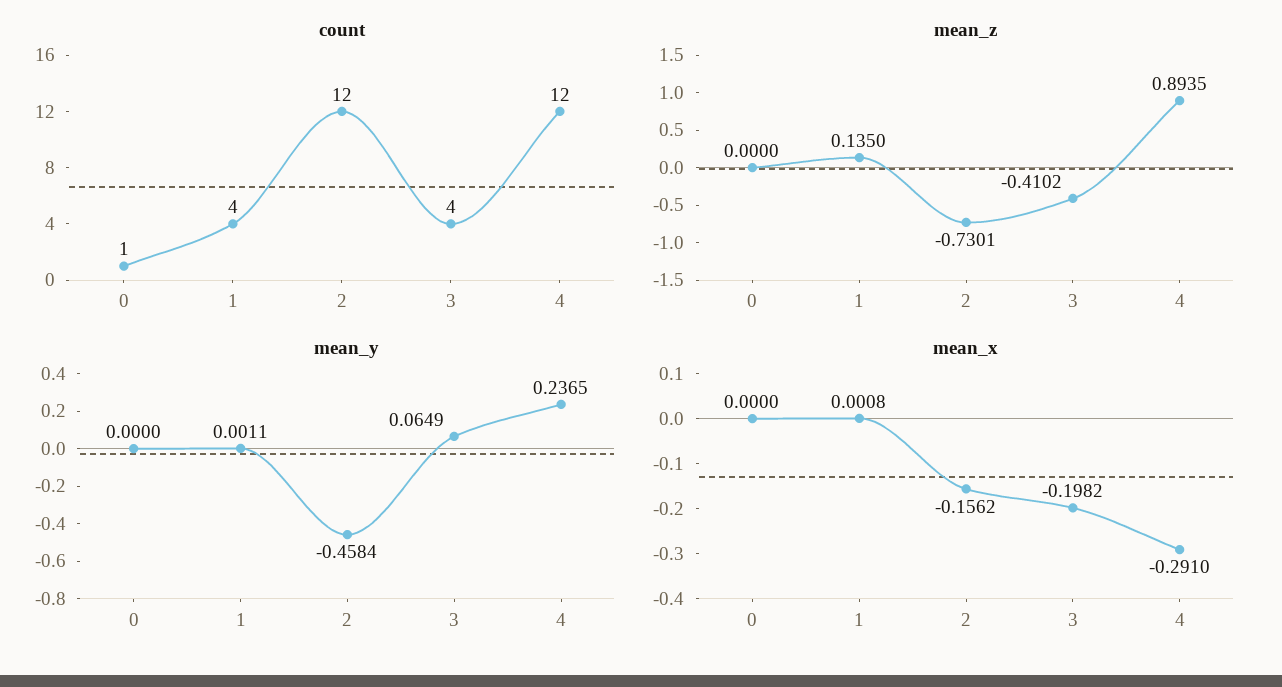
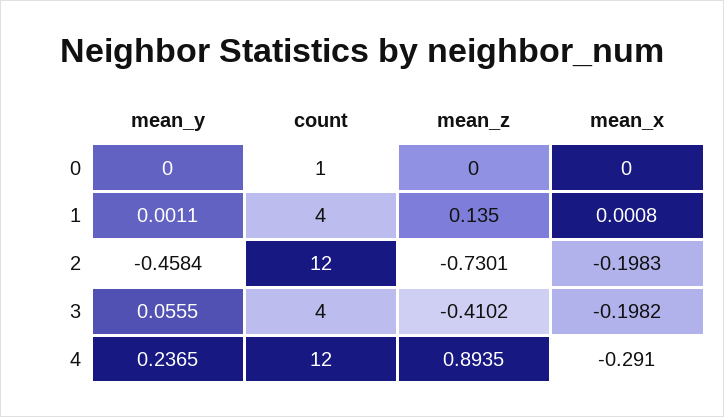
mean_y, 3: 0.0649 -> 0.0555
mean_x, 2: -0.1562 -> -0.1983

